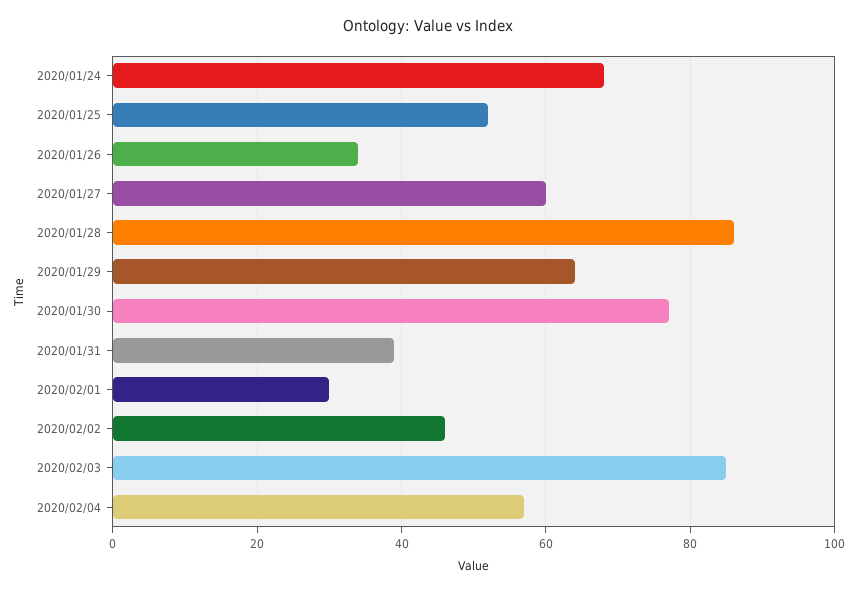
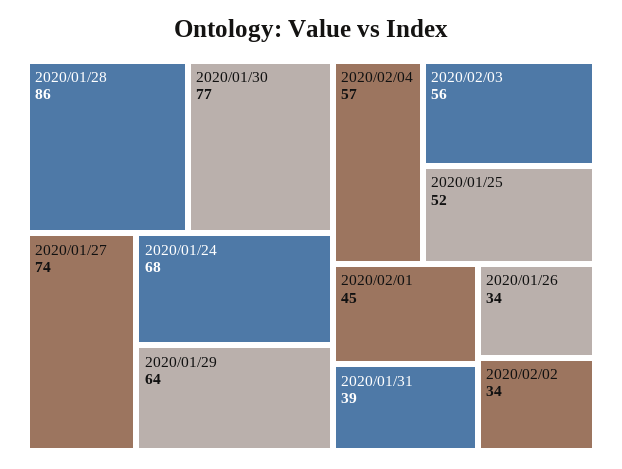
2020/01/27: 60 -> 74
2020/02/01: 30 -> 45
2020/02/02: 45 -> 34
2020/02/03: 85 -> 56

